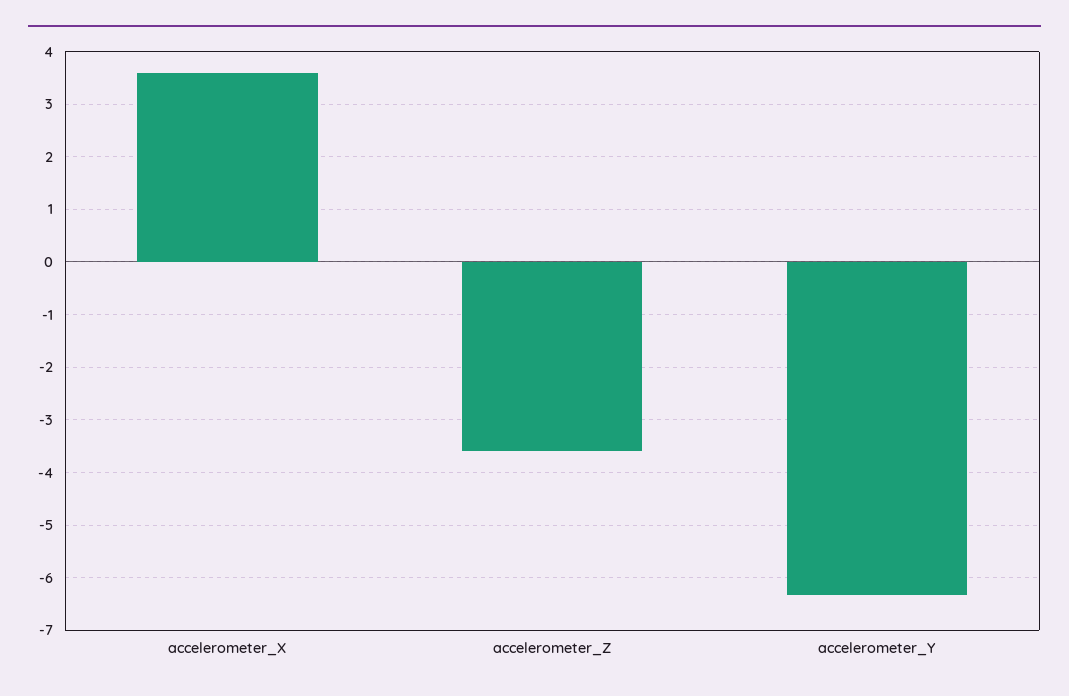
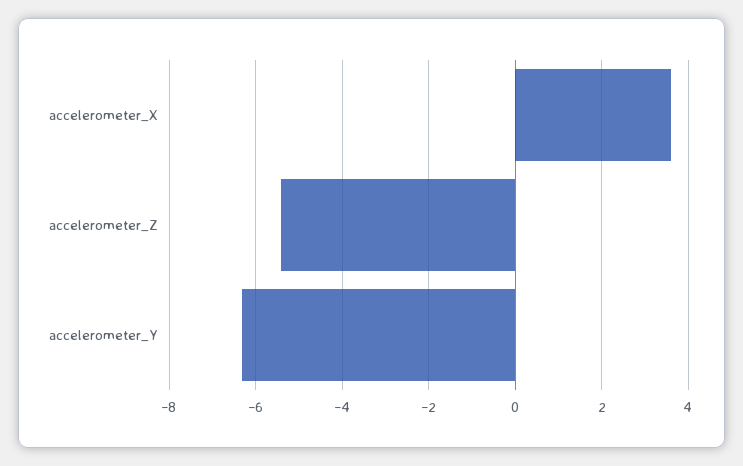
accelerometer_Z: -3.6 -> -5.4

